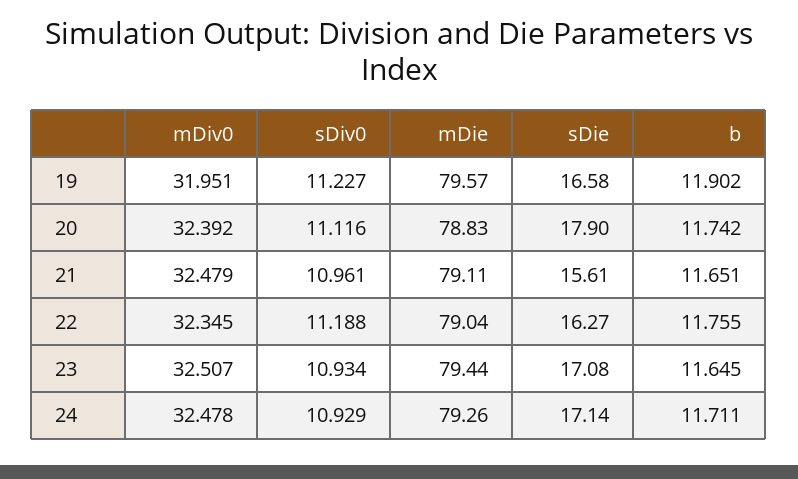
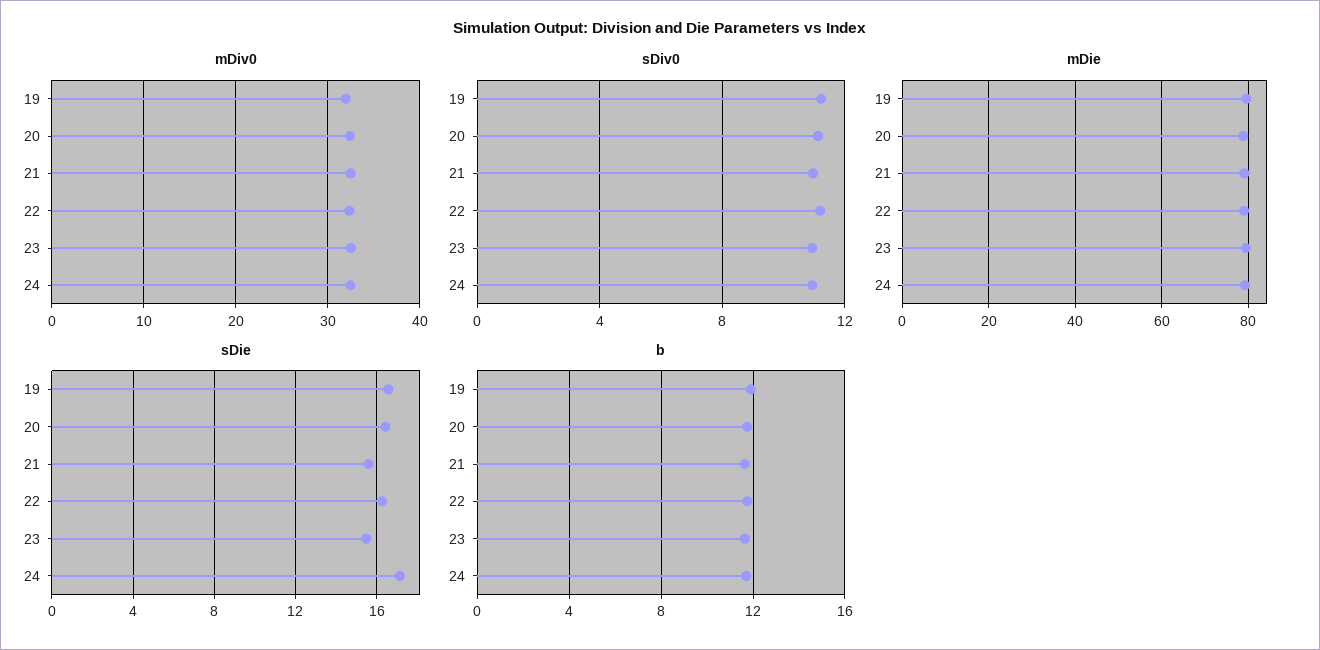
sDie, 20: 17.9 -> 16.5
sDie, 23: 17.08 -> 15.5

